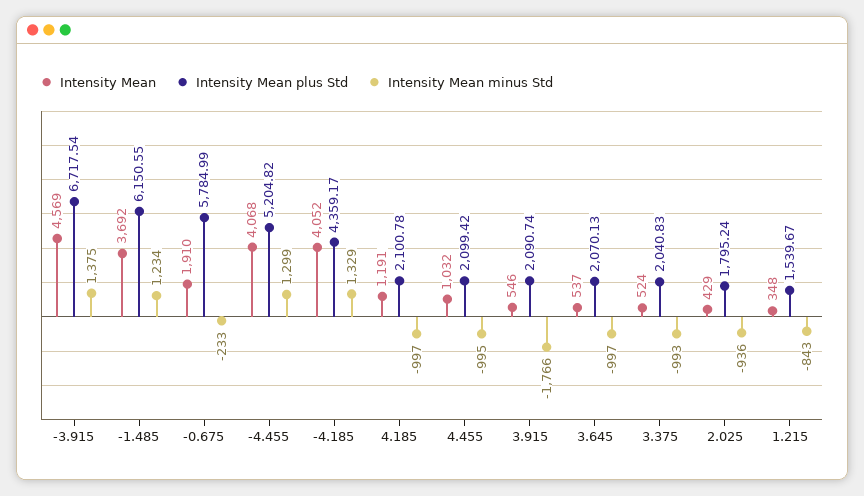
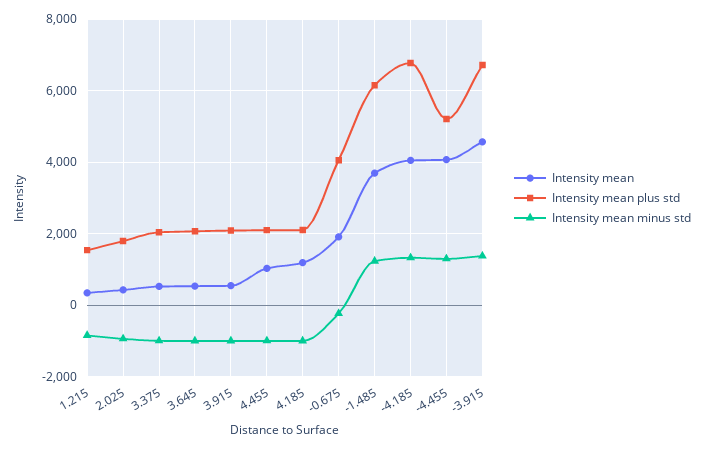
Intensity Mean plus Std, -0.675: 5784.99 -> 4000
Intensity Mean plus Std, -4.185: 4359.17 -> 6800
Intensity Mean minus Std, 3.915: -1766 -> -1000

